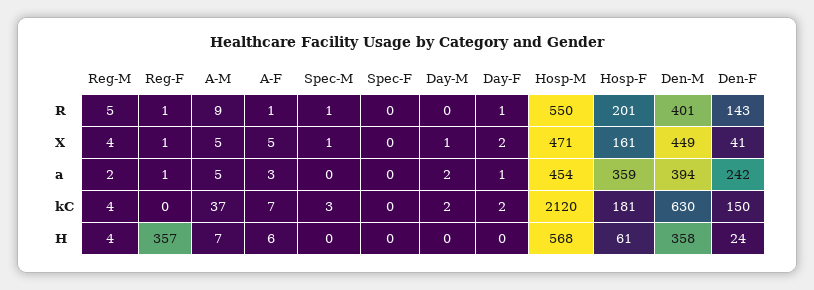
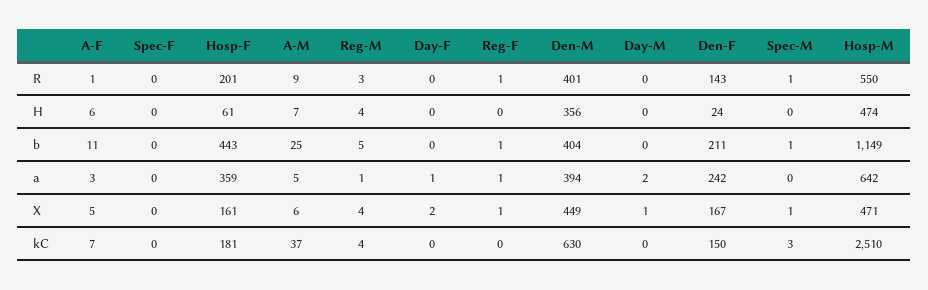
Reg-M, R: 5 -> 3
Day-F, R: 1 -> 0
A-M, X: 5 -> 6
Den-F, X: 41 -> 167
Reg-M, a: 2 -> 1
Hosp-M, a: 454 -> 642
Day-M, kC: 2 -> 0
Day-F, kC: 2 -> 0
Hosp-M, kC: 2120 -> 2510
Reg-F, H: 357 -> 0
Hosp-M, H: 568 -> 474
Den-M, H: 358 -> 356
A-F, b: none -> 11
Spec-F, b: none -> 0
Hosp-F, b: none -> 443
A-M, b: none -> 25
Reg-M, b: none -> 5
Day-F, b: none -> 0
Reg-F, b: none -> 1
Den-M, b: none -> 404
Day-M, b: none -> 0
Den-F, b: none -> 211
Spec-M, b: none -> 1
Hosp-M, b: none -> 1149

